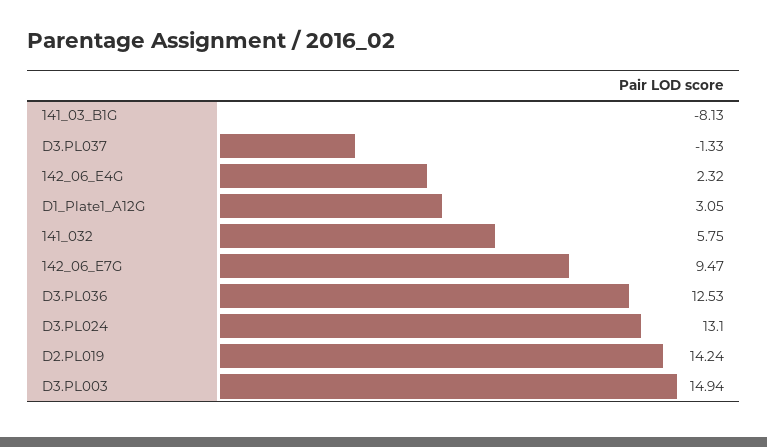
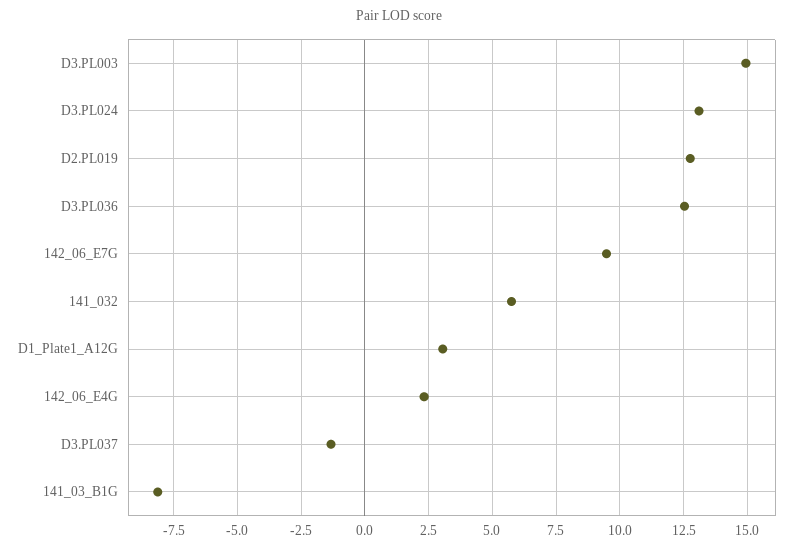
D2.PL019: 14.24 -> 12.75

